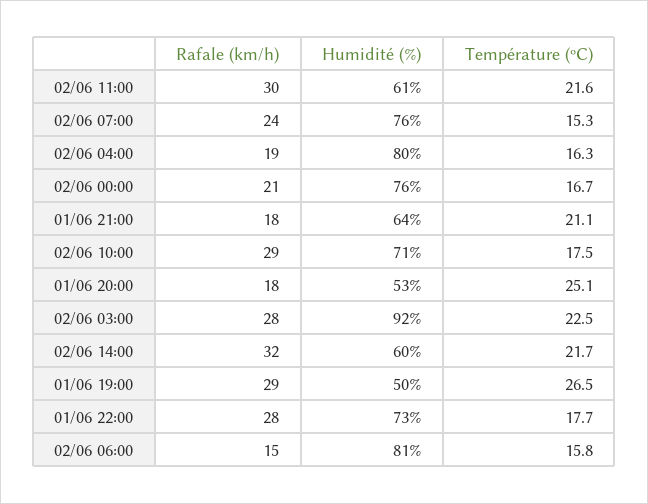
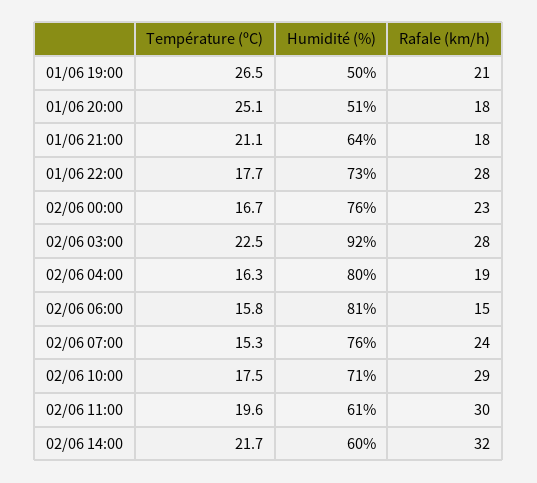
Température (ºC), 02/06 11:00: 21.6 -> 19.6
Rafale (km/h), 02/06 00:00: 21 -> 23
Humidité (%), 01/06 20:00: 53 -> 51
Rafale (km/h), 01/06 19:00: 29 -> 21

